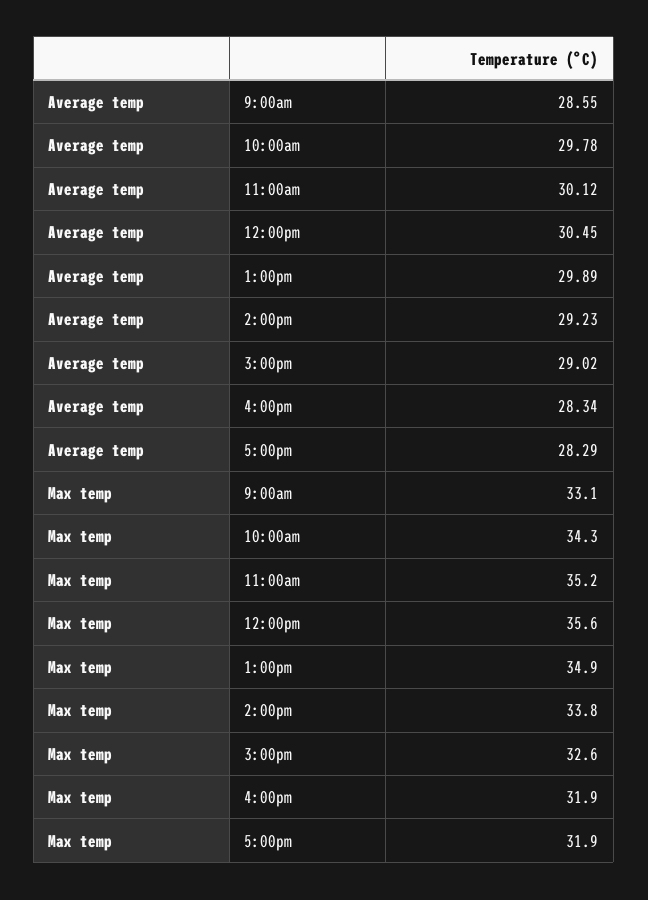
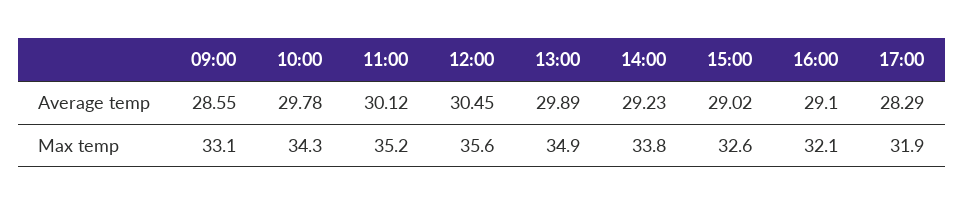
Average temp, 4:00pm: 28.34 -> 29.1
Max temp, 4:00pm: 31.9 -> 32.1

